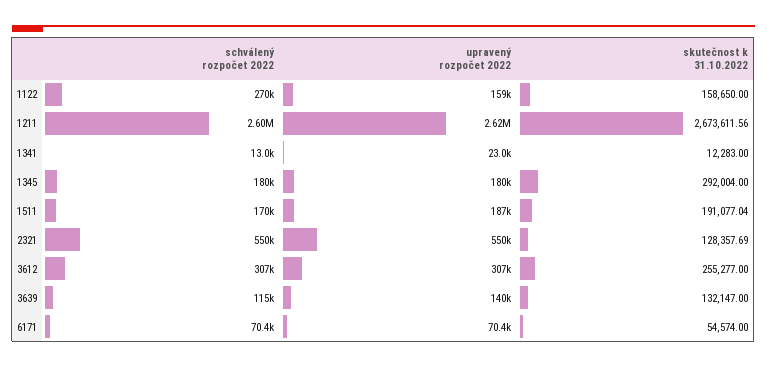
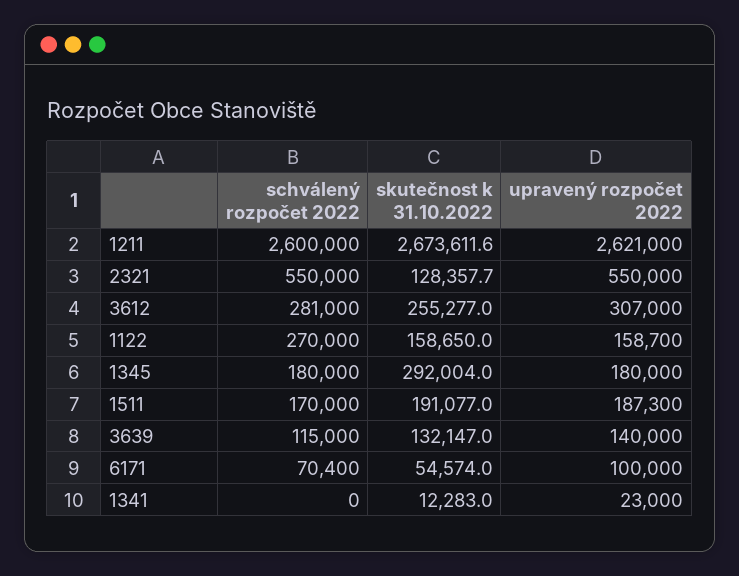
schválený rozpočet 2022, 1341: 13000 -> 0
schválený rozpočet 2022, 3612: 307000 -> 281000
upravený rozpočet 2022, 6171: 70400 -> 100000

